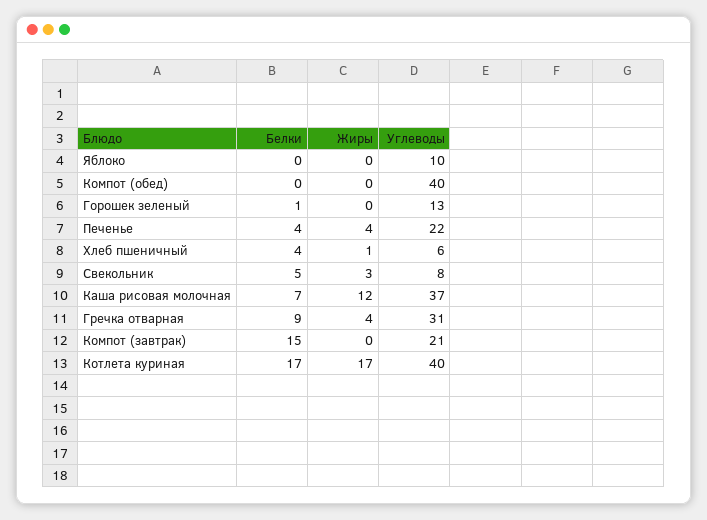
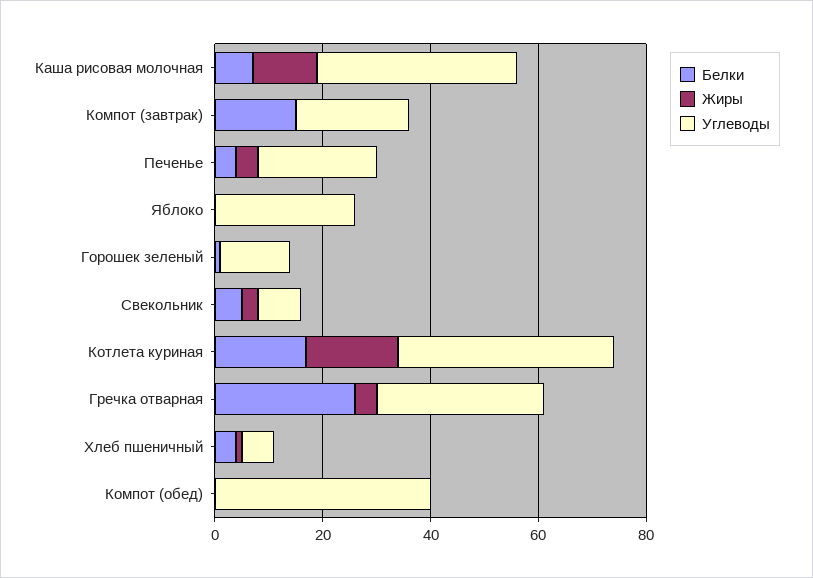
Углеводы, Яблоко: 10 -> 25
Белки, Гречка отварная: 9 -> 25

